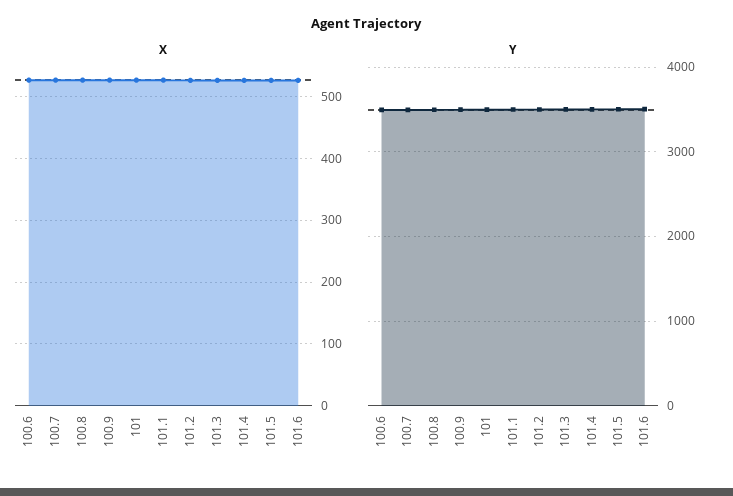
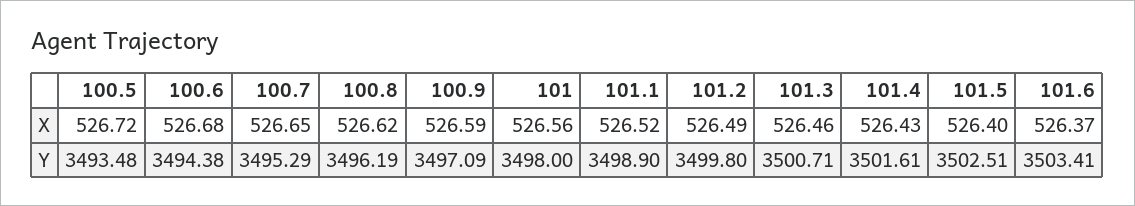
X, 100.5: none -> 526.72
Y, 100.5: none -> 3493.48

